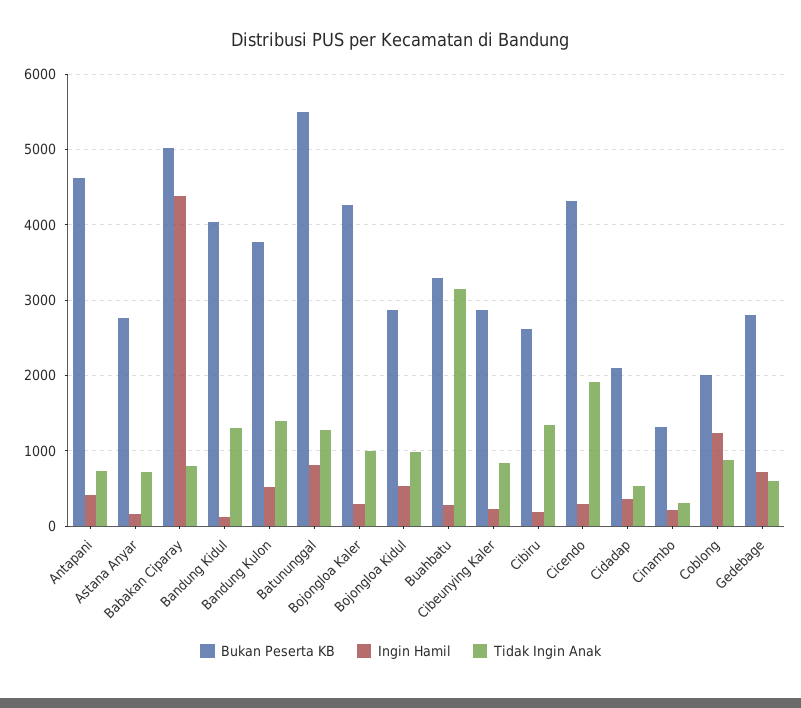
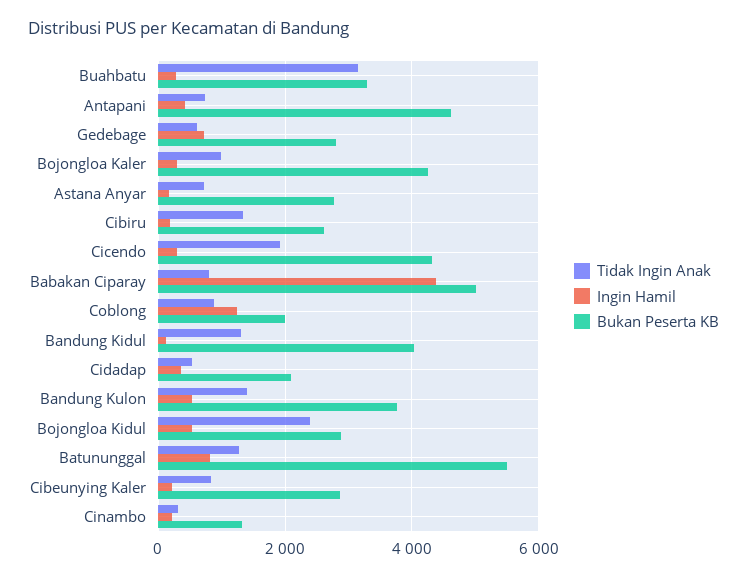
Tidak Ingin Anak, Bojongloa Kidul: 1000 -> 2400

